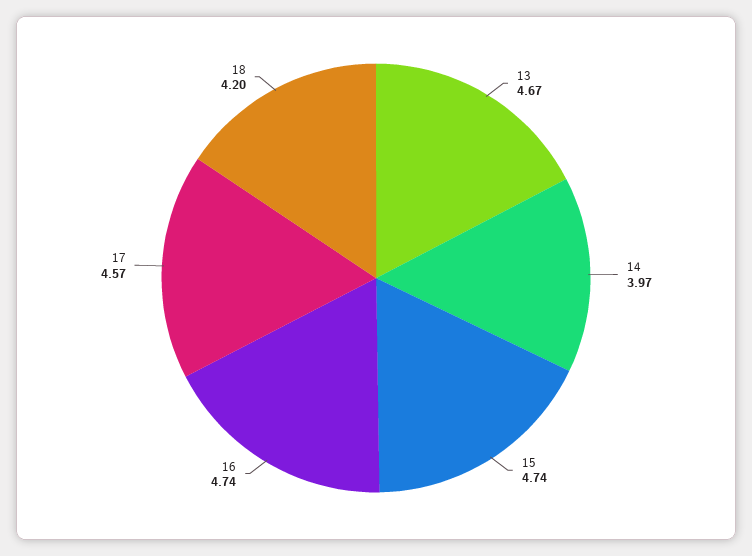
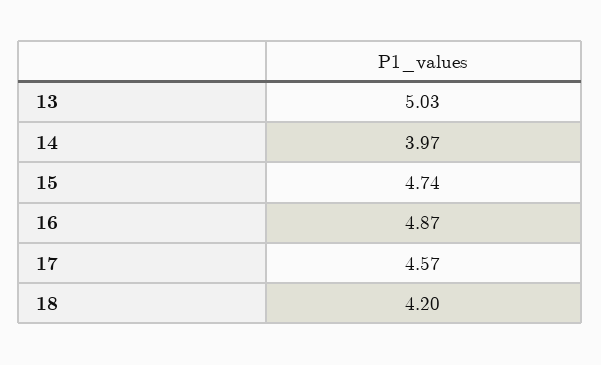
13: 4.67 -> 5.03
16: 4.74 -> 4.87

